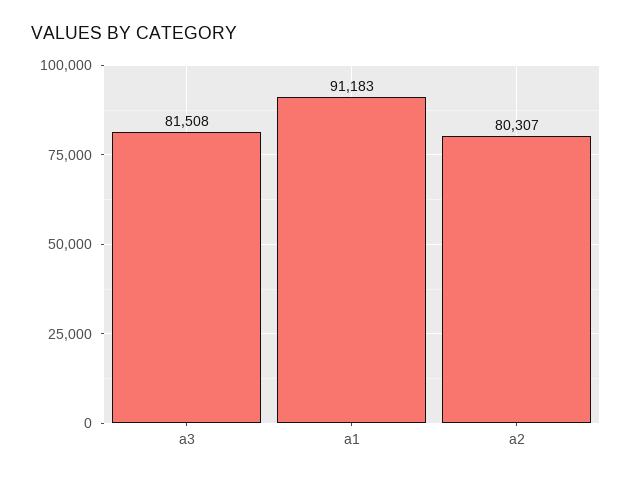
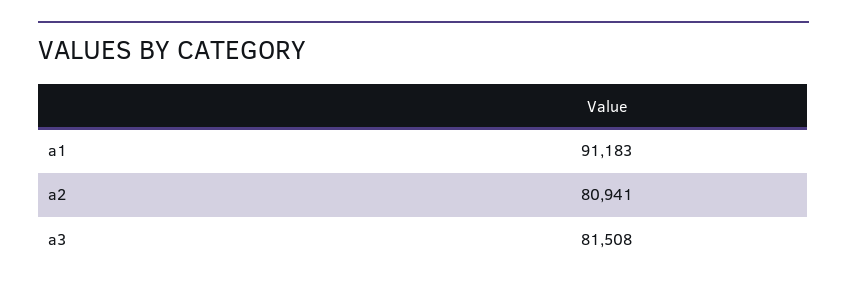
a2: 80307 -> 80941

